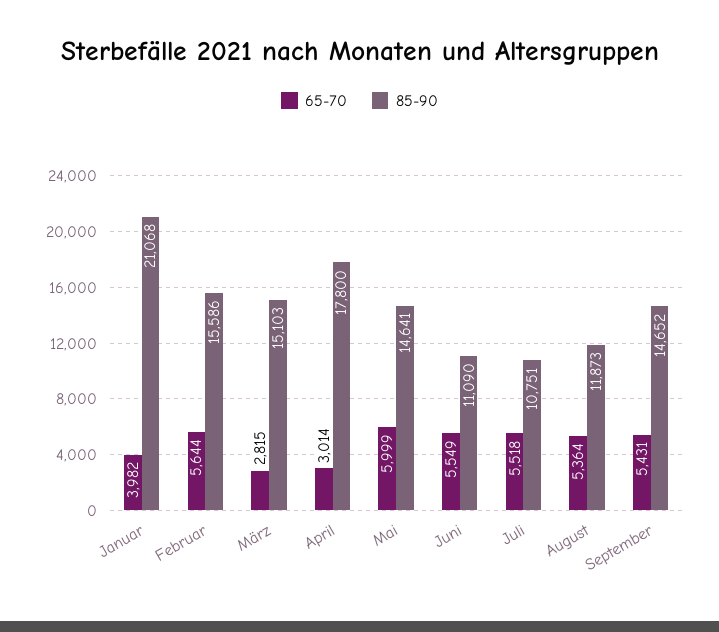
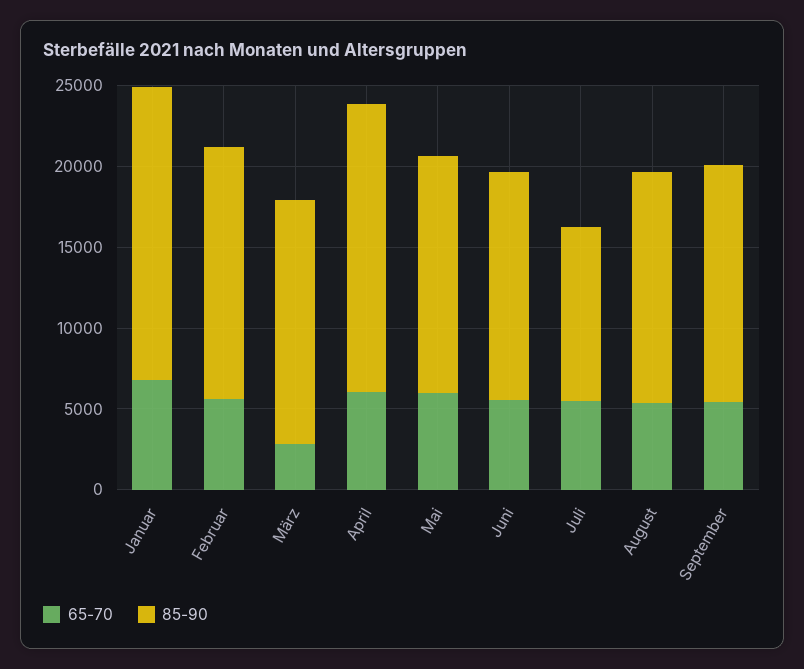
65-70, Januar: 3982 -> 7000
85-90, Januar: 21068 -> 18000
65-70, April: 3014 -> 6000
85-90, Juni: 11090 -> 14000
85-90, August: 11873 -> 14000

